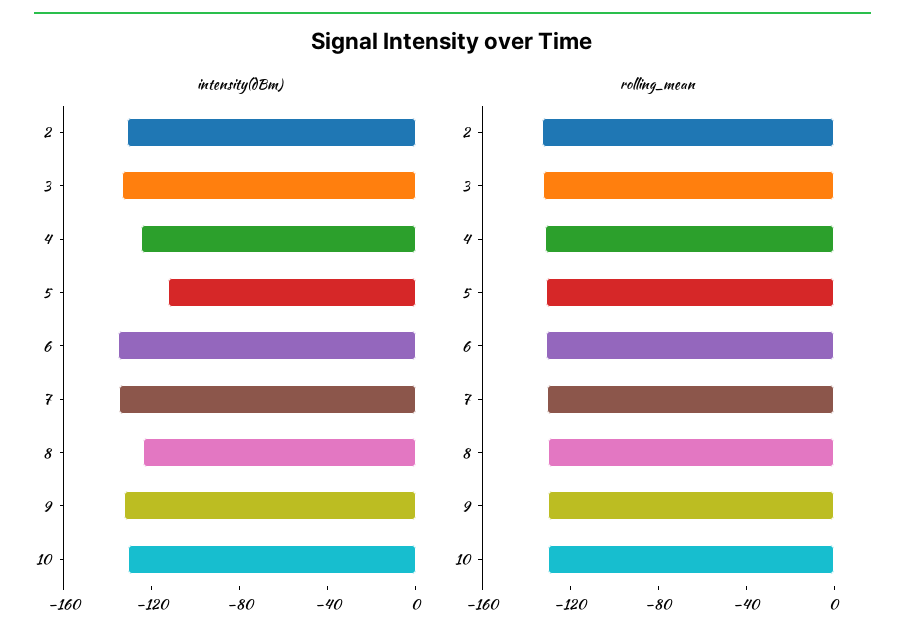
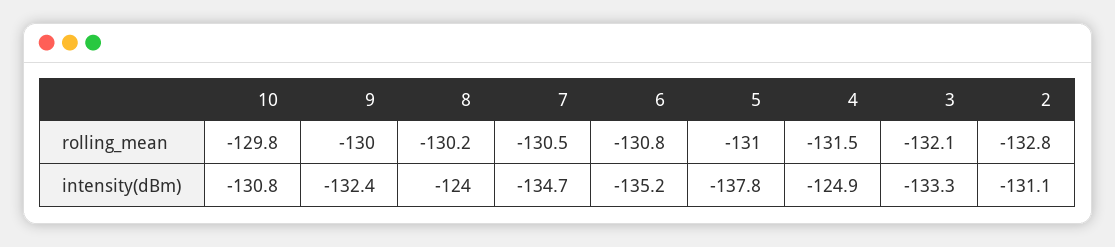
intensity(dBm), 5: -110 -> -137.8

